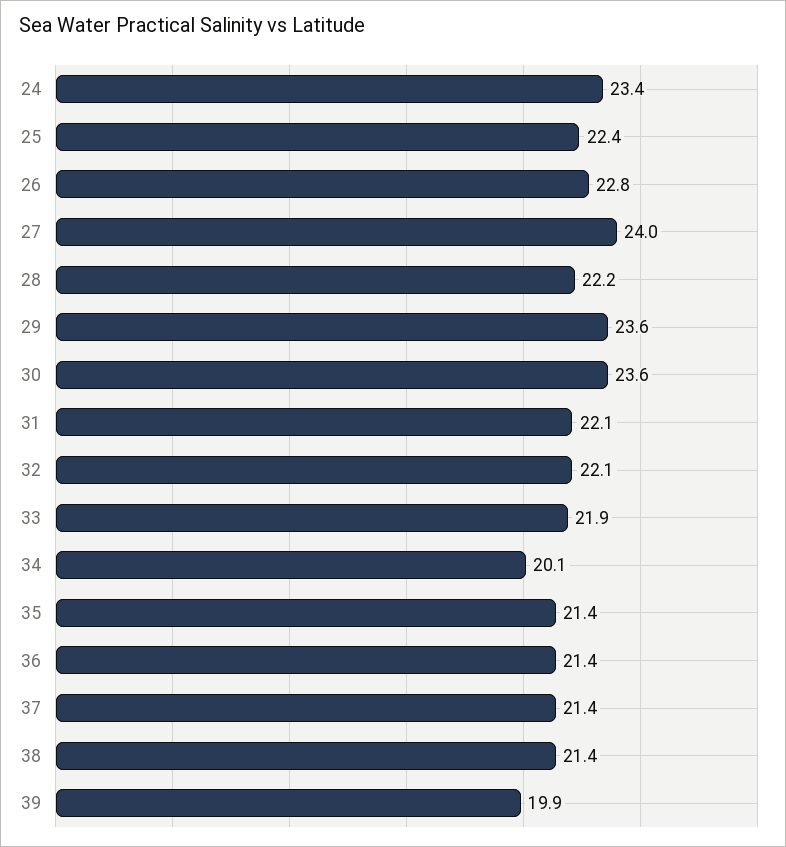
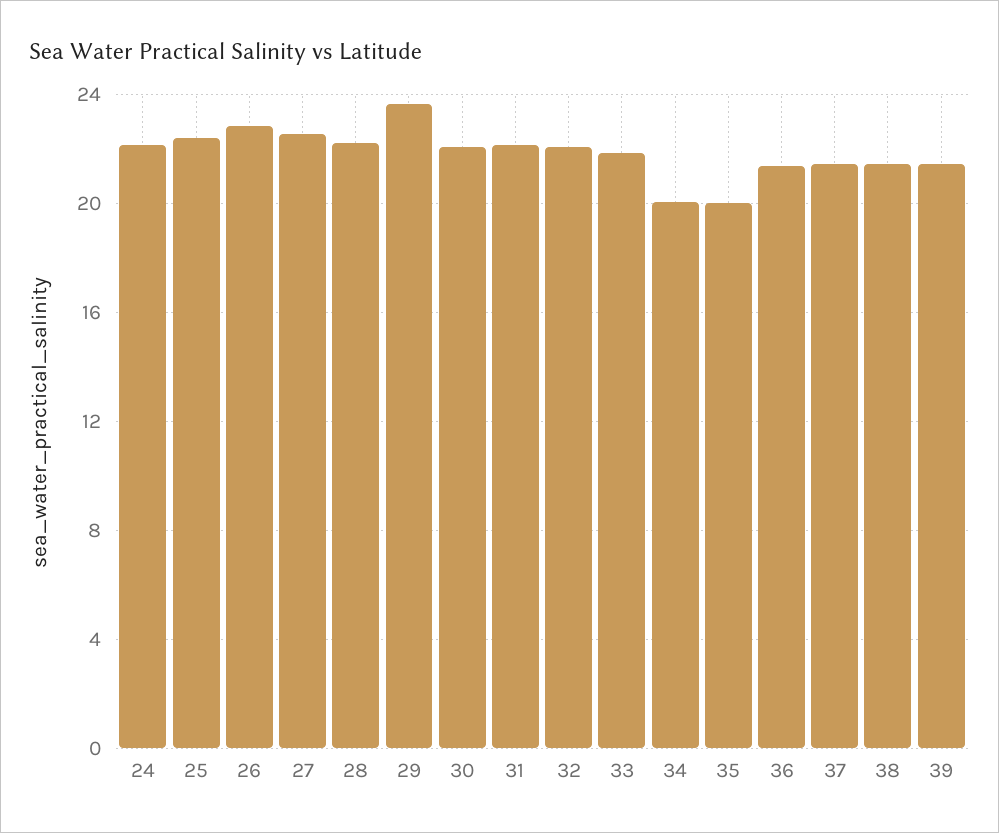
24: 23.4 -> 22
27: 24 -> 22.5
30: 23.6 -> 22
35: 21.4 -> 20
39: 19.9 -> 21.5

